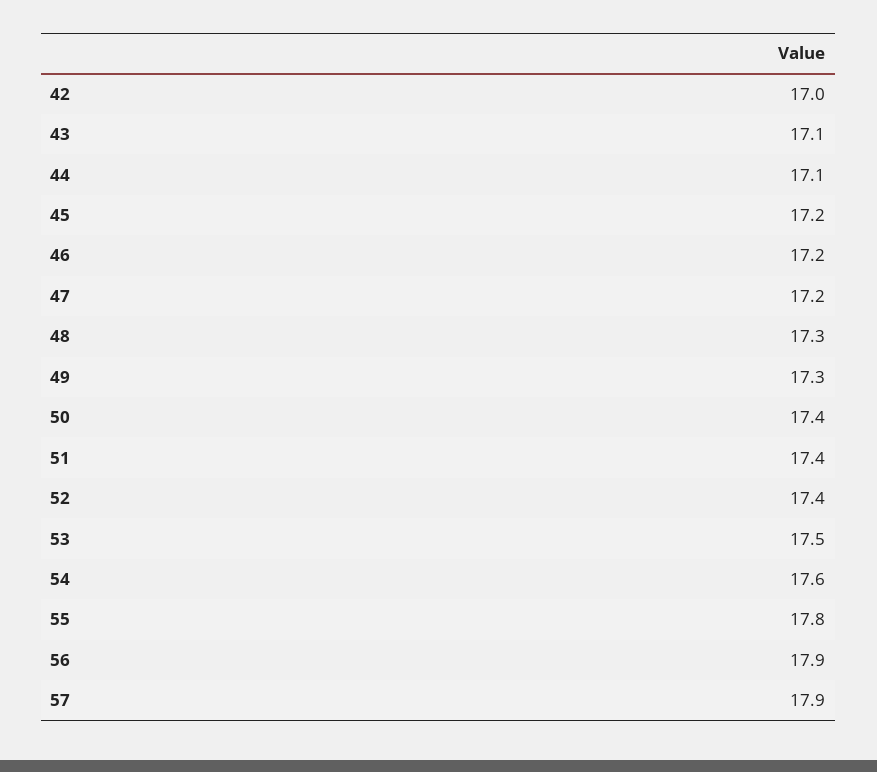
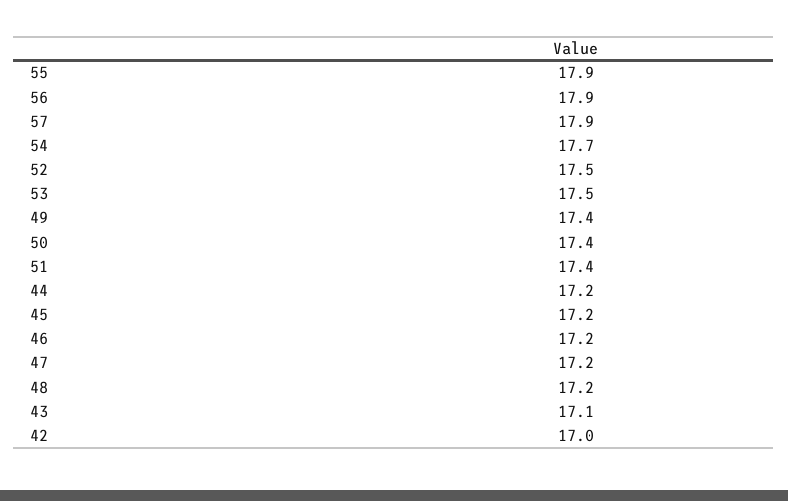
44: 17.1 -> 17.2
48: 17.3 -> 17.2
49: 17.3 -> 17.4
52: 17.4 -> 17.5
54: 17.6 -> 17.7
55: 17.8 -> 17.9

